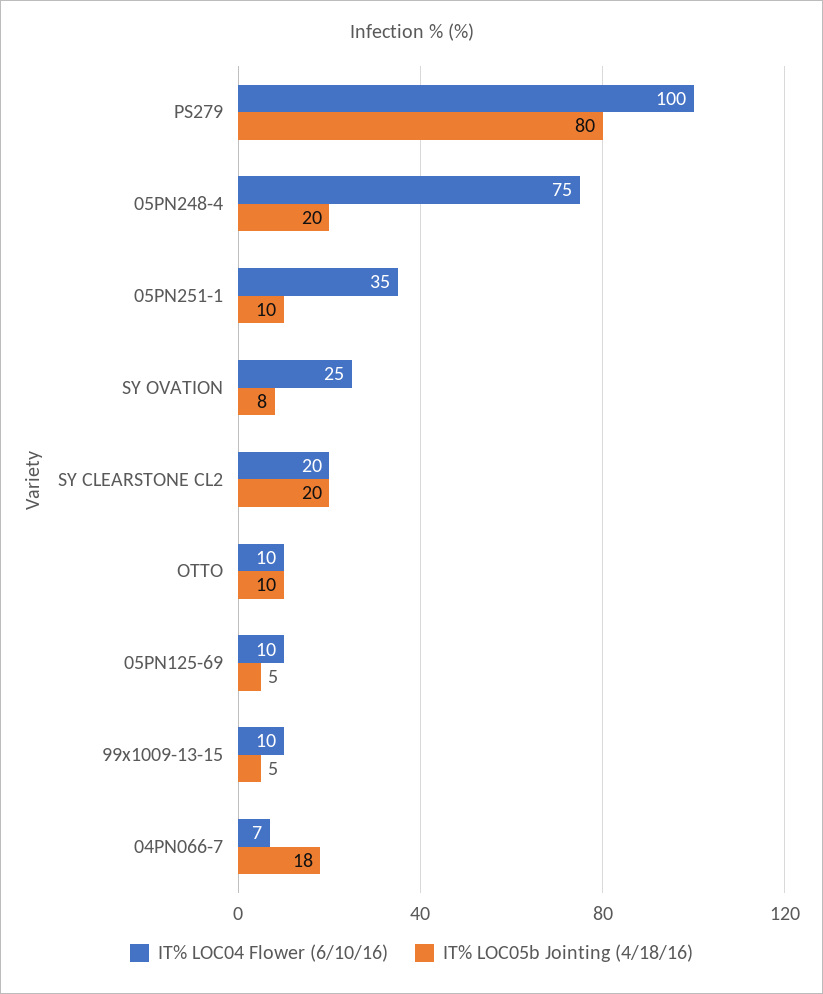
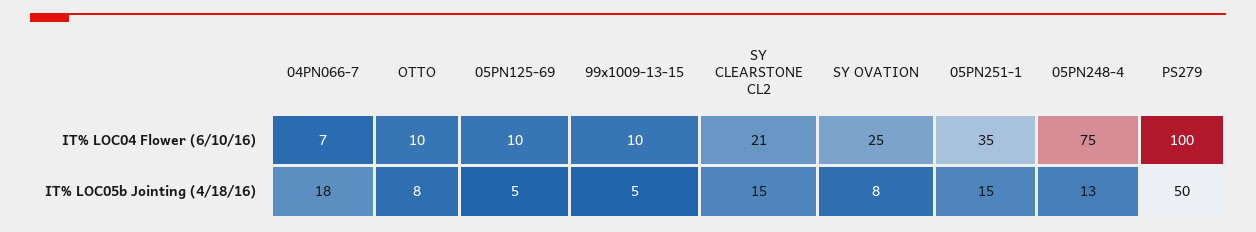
IT% LOC05b Jointing (4/18/16), PS279: 80 -> 50
IT% LOC05b Jointing (4/18/16), 05PN248-4: 20 -> 13
IT% LOC05b Jointing (4/18/16), 05PN251-1: 10 -> 15
IT% LOC04 Flower (6/10/16), SY CLEARSTONE CL2: 20 -> 21
IT% LOC05b Jointing (4/18/16), SY CLEARSTONE CL2: 20 -> 15
IT% LOC05b Jointing (4/18/16), OTTO: 10 -> 8

